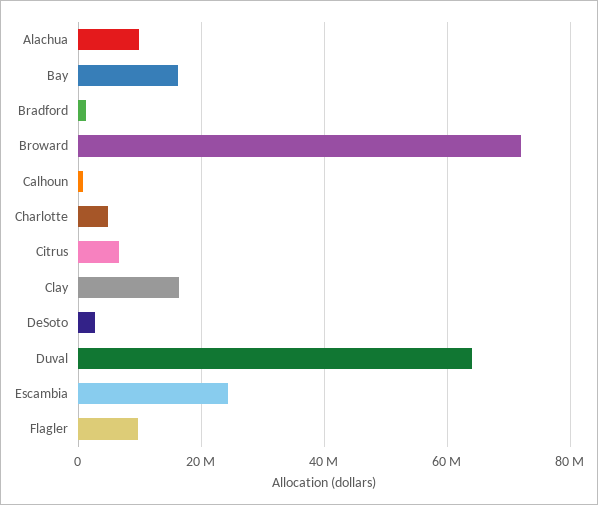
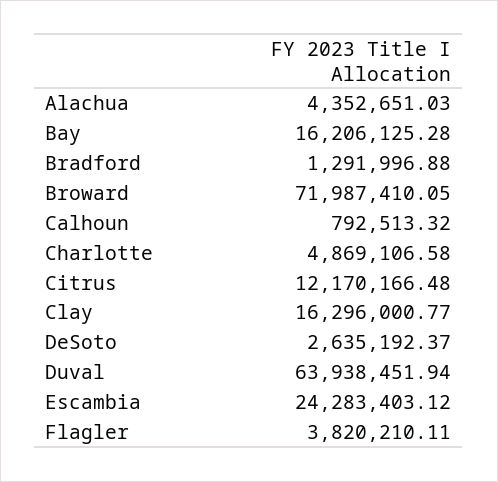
Alachua: 10000000 -> 4352651.03
Citrus: 6000000 -> 12170166.48
Flagler: 10000000 -> 3820210.11

